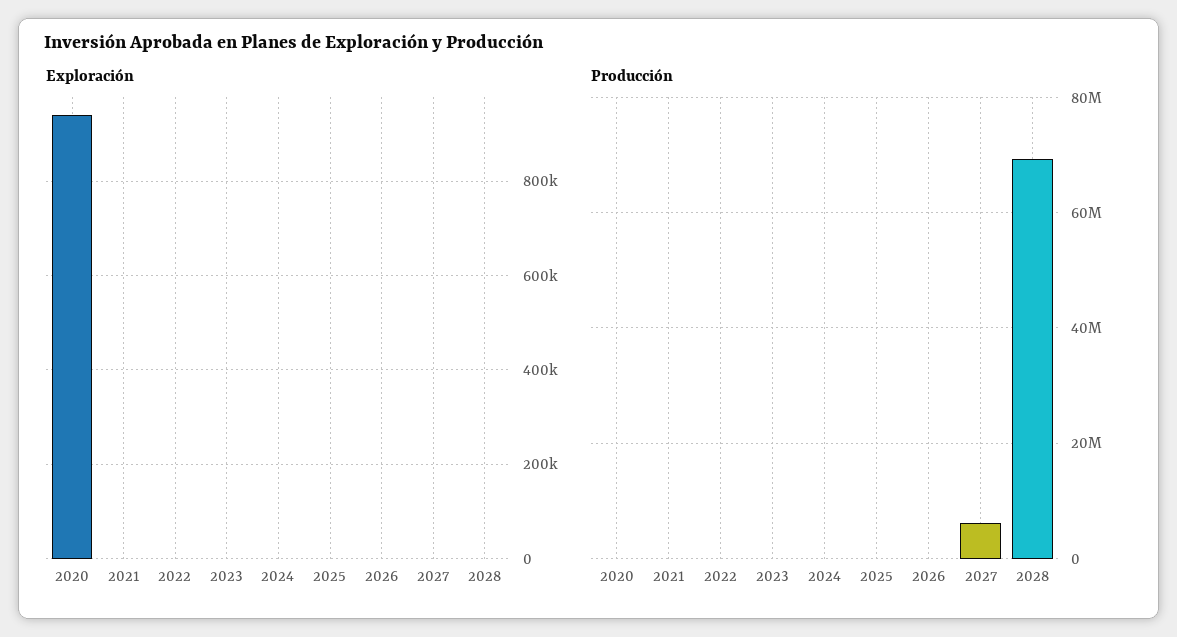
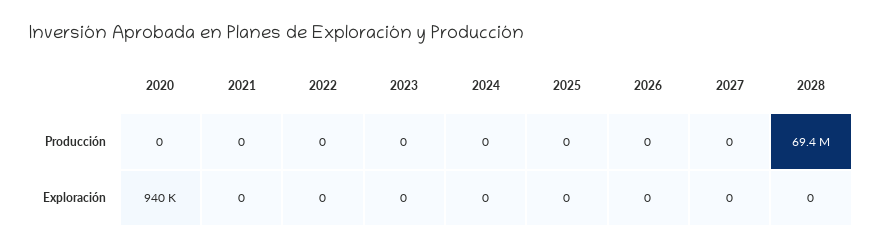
Producción, 2027: 6000000 -> 0

